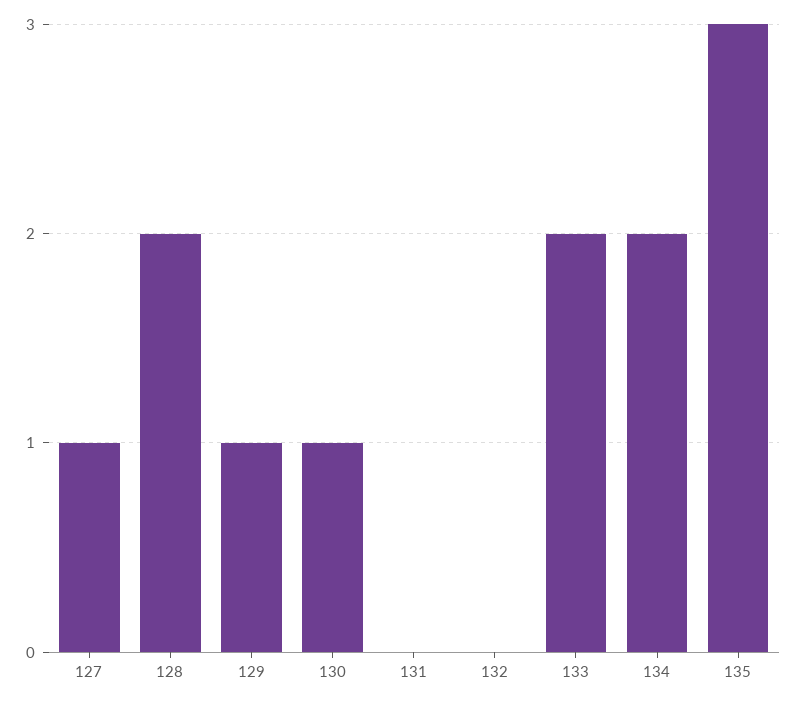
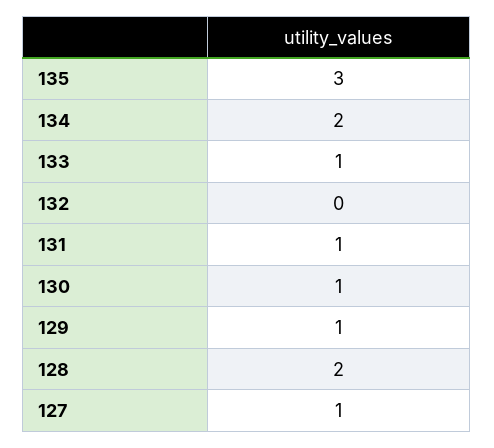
131: 0 -> 1
133: 2 -> 1

